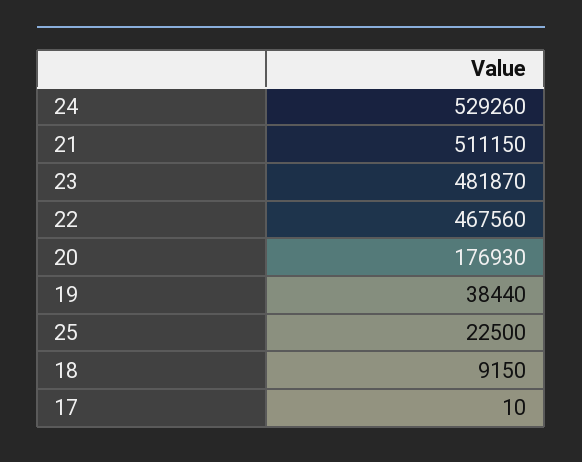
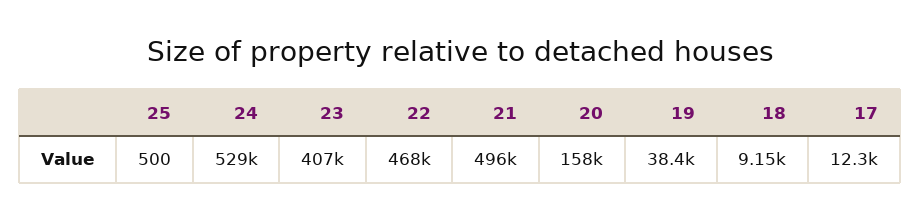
21: 511150 -> 496000
23: 481870 -> 407000
20: 176930 -> 158000
25: 22500 -> 500
17: 10 -> 12300

